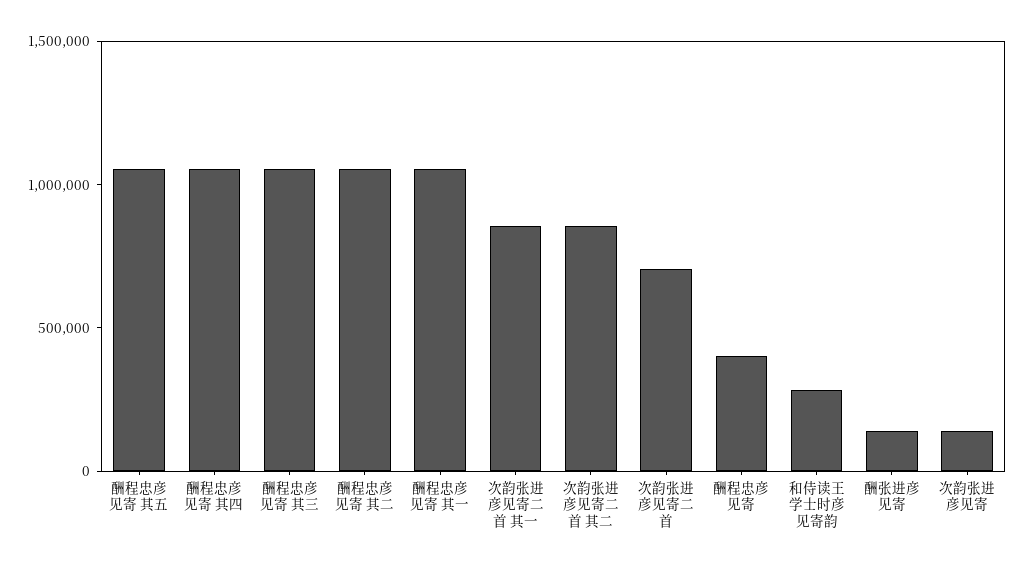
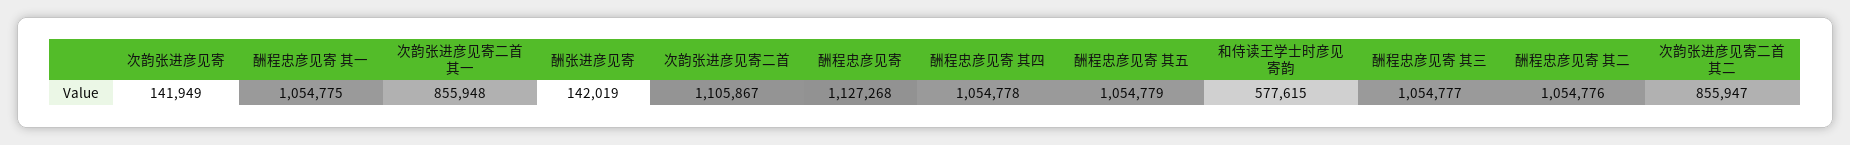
次韵张进彦见寄二首: 700000 -> 1105867
酬程忠彦见寄: 400000 -> 1127268
和侍读王学士时彦见寄韵: 300000 -> 577615

